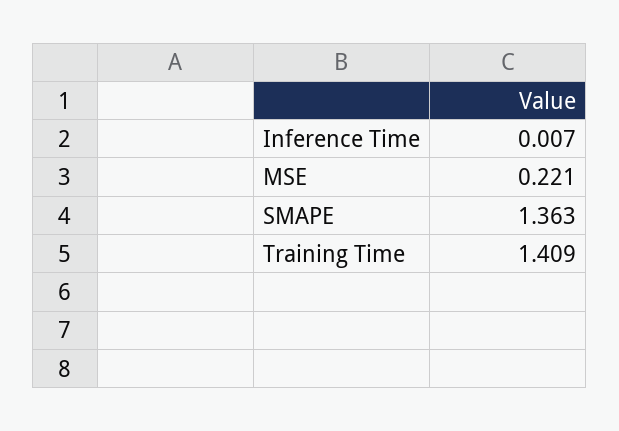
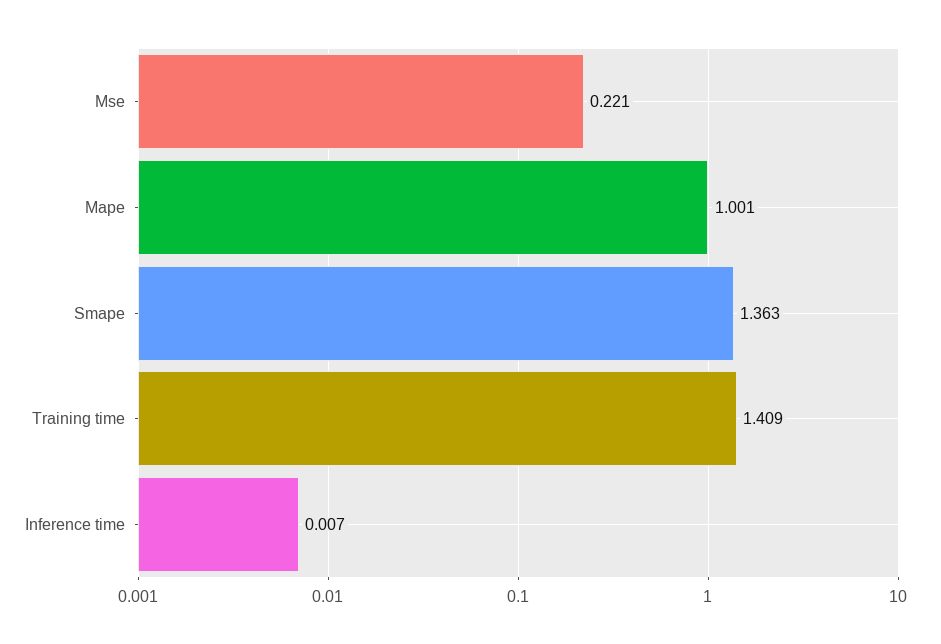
Mape: none -> 1.001

